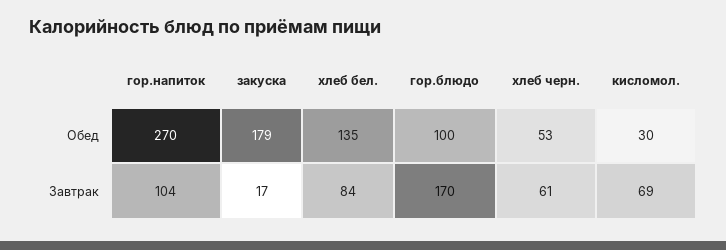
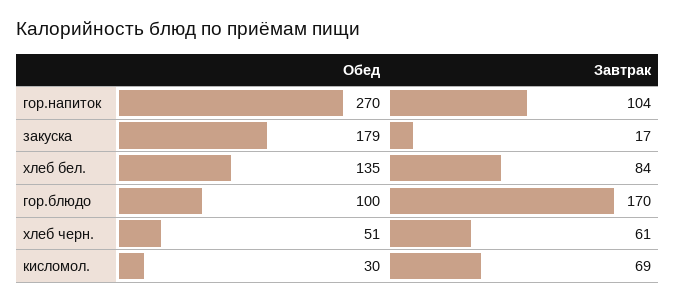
хлеб черн., Обед: 53 -> 51

